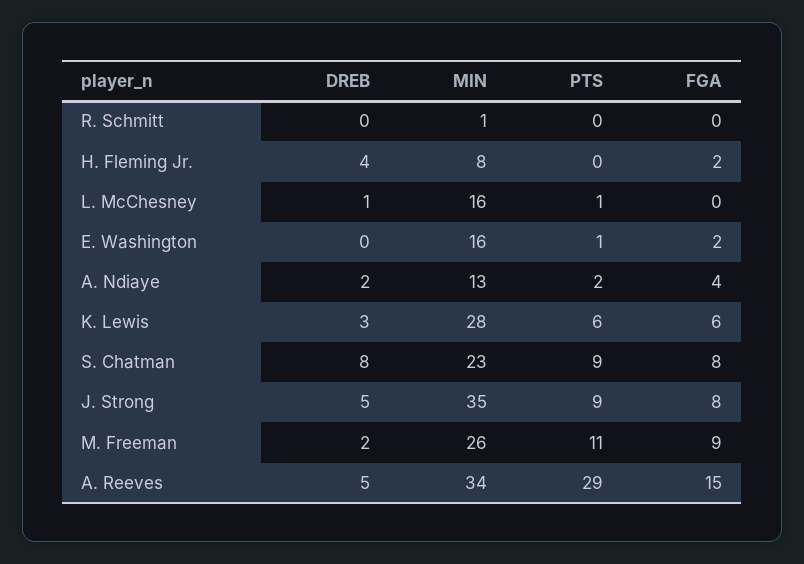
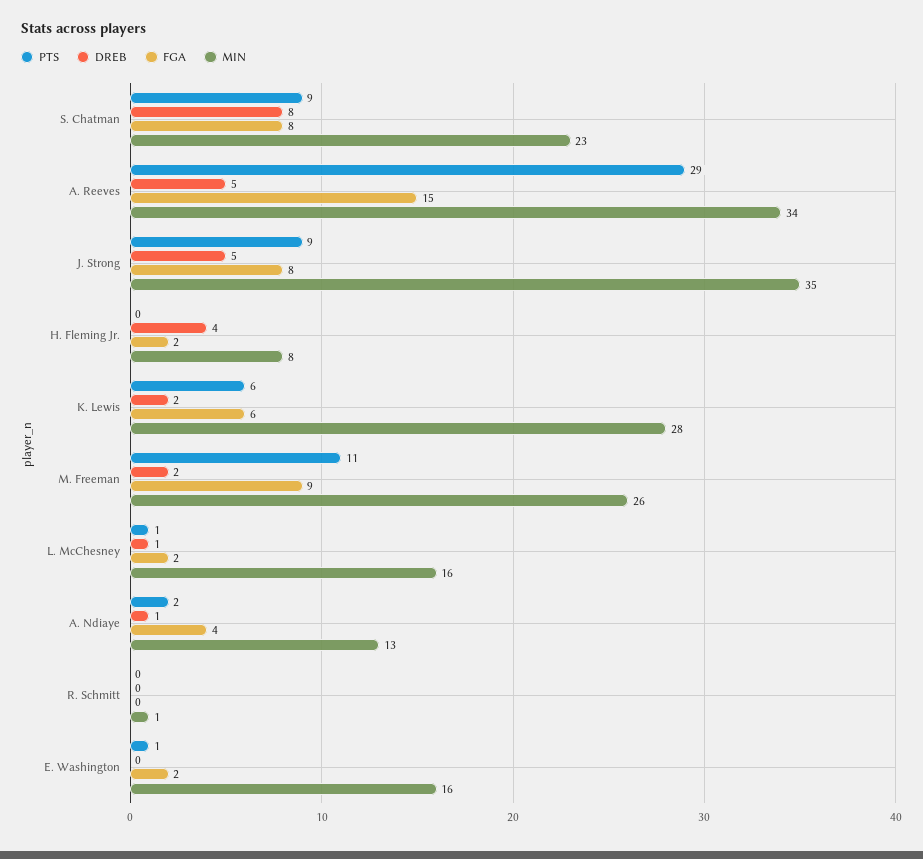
FGA, L. McChesney: 0 -> 2
DREB, A. Ndiaye: 2 -> 1
DREB, K. Lewis: 3 -> 2

